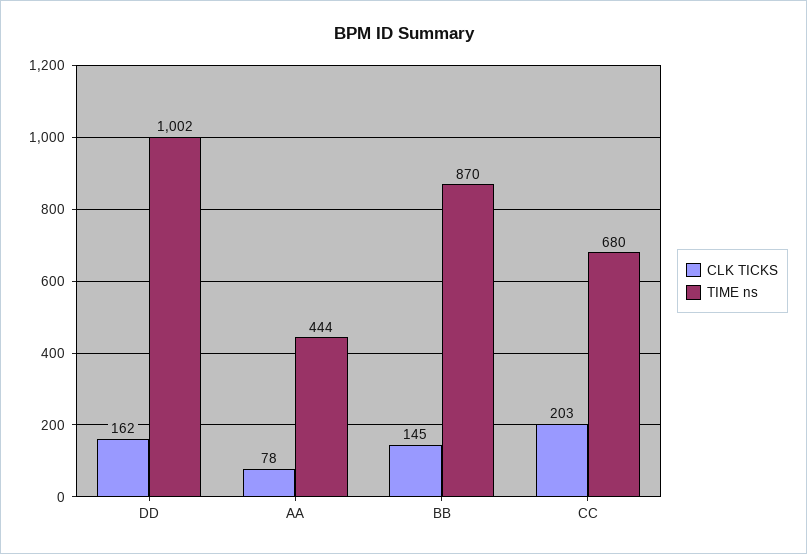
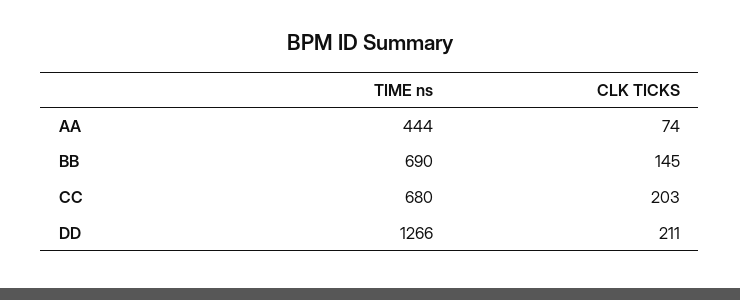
CLK TICKS, DD: 162 -> 211
TIME ns, DD: 1002 -> 1266
CLK TICKS, AA: 78 -> 74
TIME ns, BB: 870 -> 690

